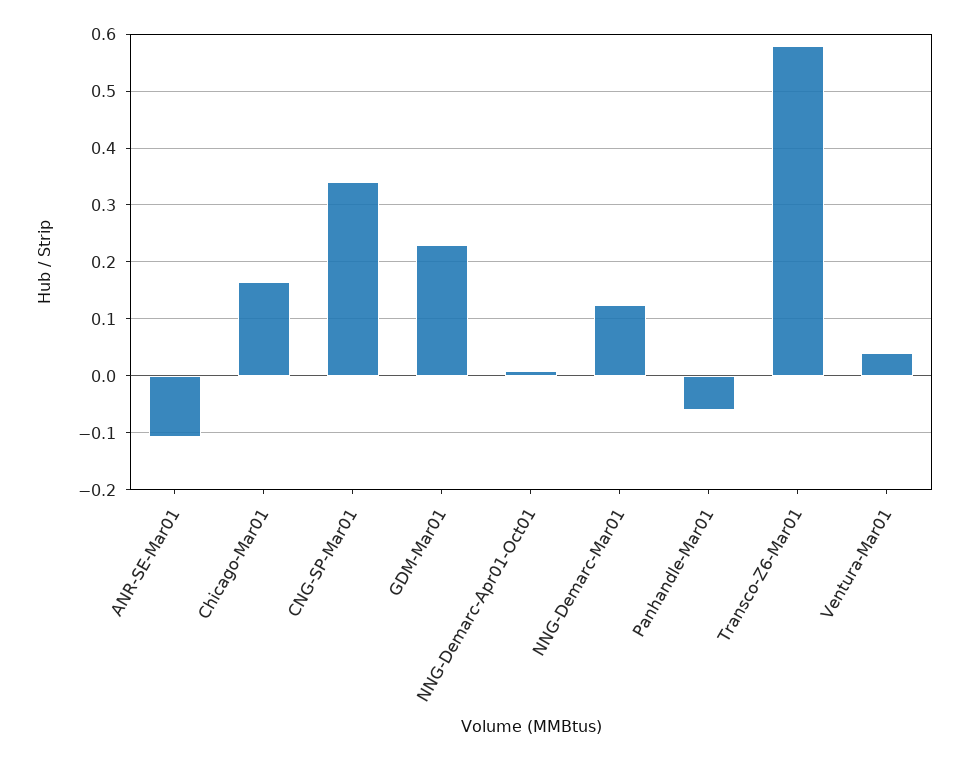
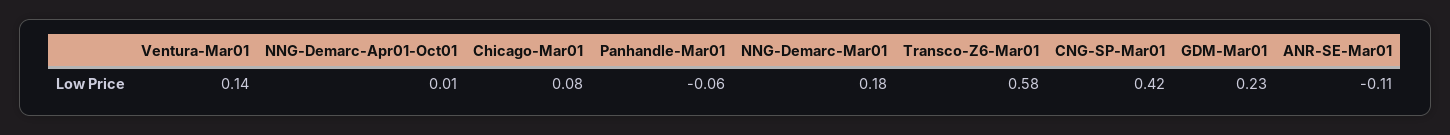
Chicago-Mar01: 0.16 -> 0.08
CNG-SP-Mar01: 0.34 -> 0.42
NNG-Demarc-Mar01: 0.12 -> 0.18
Ventura-Mar01: 0.04 -> 0.14

